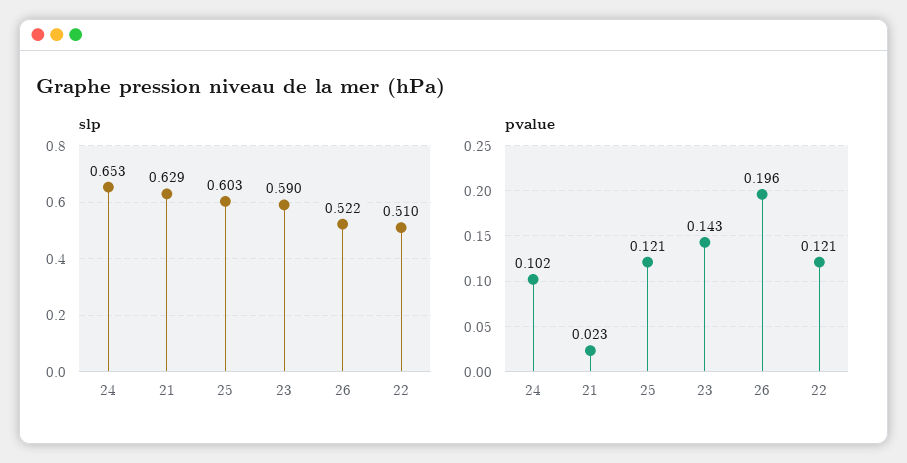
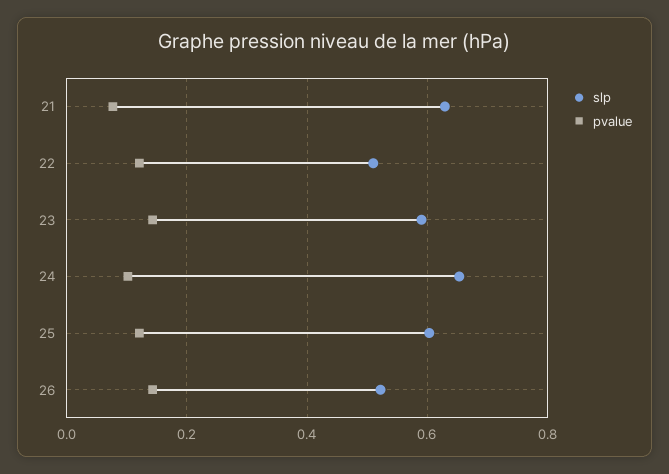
pvalue, 21: 0.023 -> 0.08
pvalue, 26: 0.196 -> 0.14

